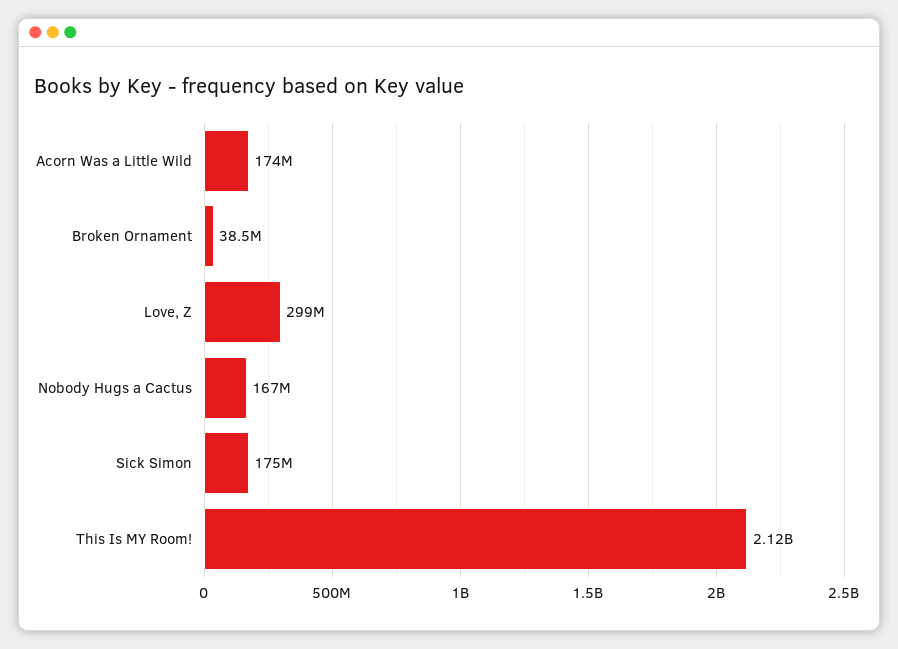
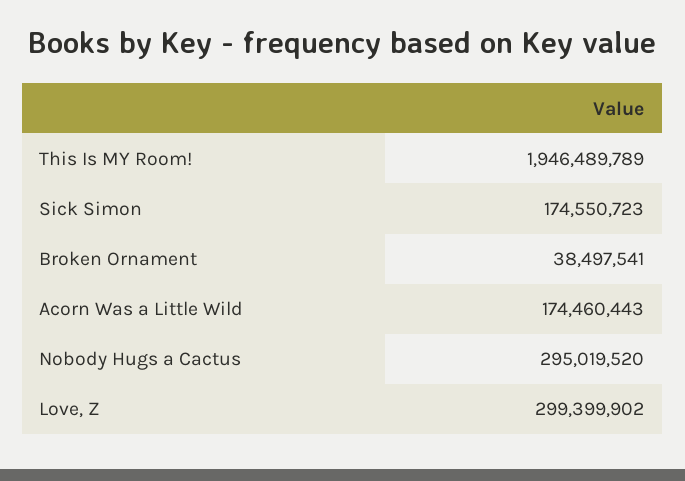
Nobody Hugs a Cactus: 167000000 -> 295019520
This Is MY Room!: 2120000000 -> 1946489789

